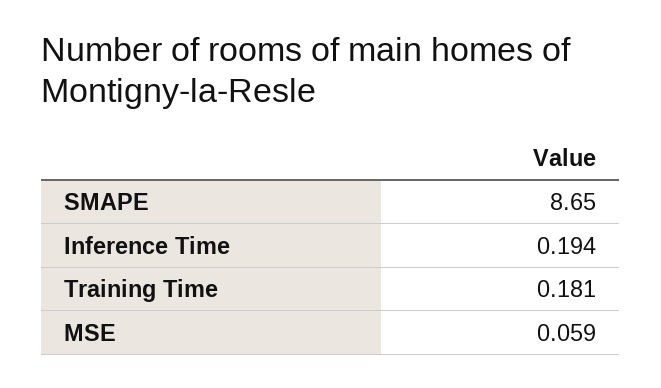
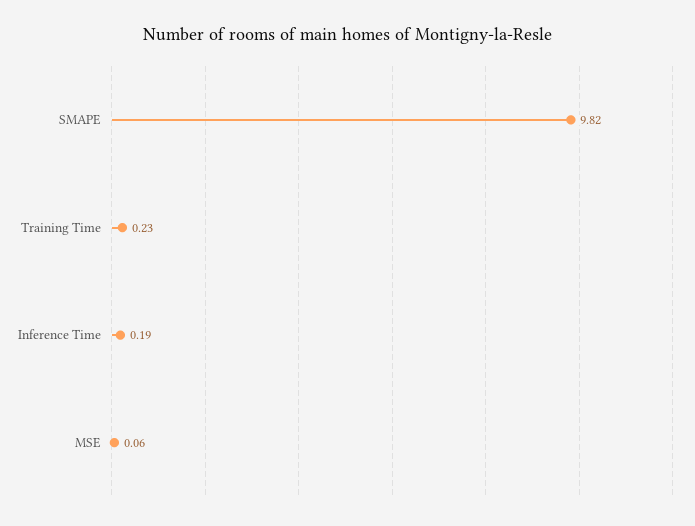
SMAPE: 8.65 -> 9.82
Training Time: 0.181 -> 0.23

